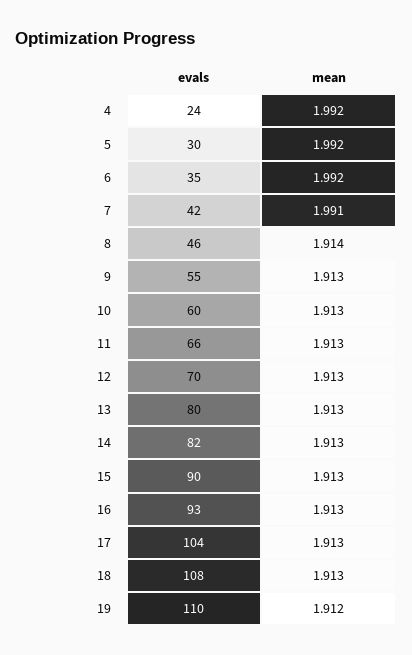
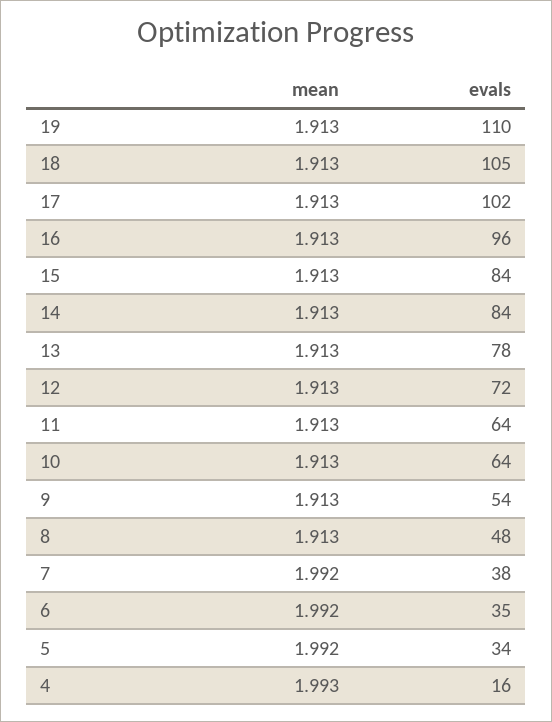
evals, 4: 24 -> 16
mean, 4: 1.992 -> 1.993
evals, 5: 30 -> 34
evals, 7: 42 -> 38
mean, 7: 1.991 -> 1.992
evals, 8: 46 -> 48
mean, 8: 1.914 -> 1.913
evals, 9: 55 -> 54
evals, 10: 60 -> 64
evals, 11: 66 -> 64
evals, 12: 70 -> 72
evals, 13: 80 -> 78
evals, 14: 82 -> 84
evals, 15: 90 -> 84
evals, 16: 93 -> 96
evals, 17: 104 -> 102
evals, 18: 108 -> 105
mean, 19: 1.912 -> 1.913

